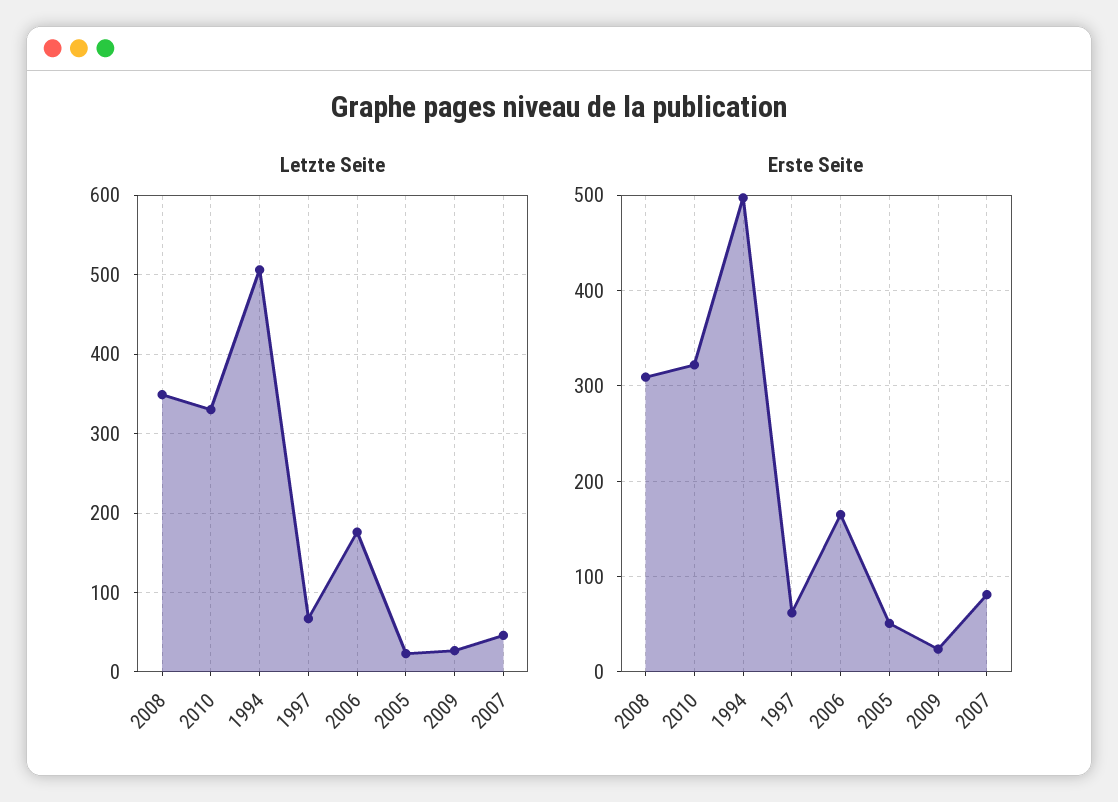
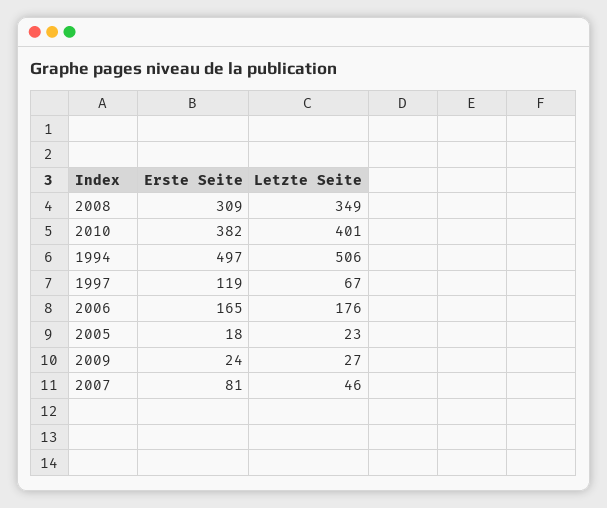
Letzte Seite, 2010: 330 -> 401
Erste Seite, 2010: 320 -> 382
Erste Seite, 1997: 60 -> 119
Erste Seite, 2005: 50 -> 18

